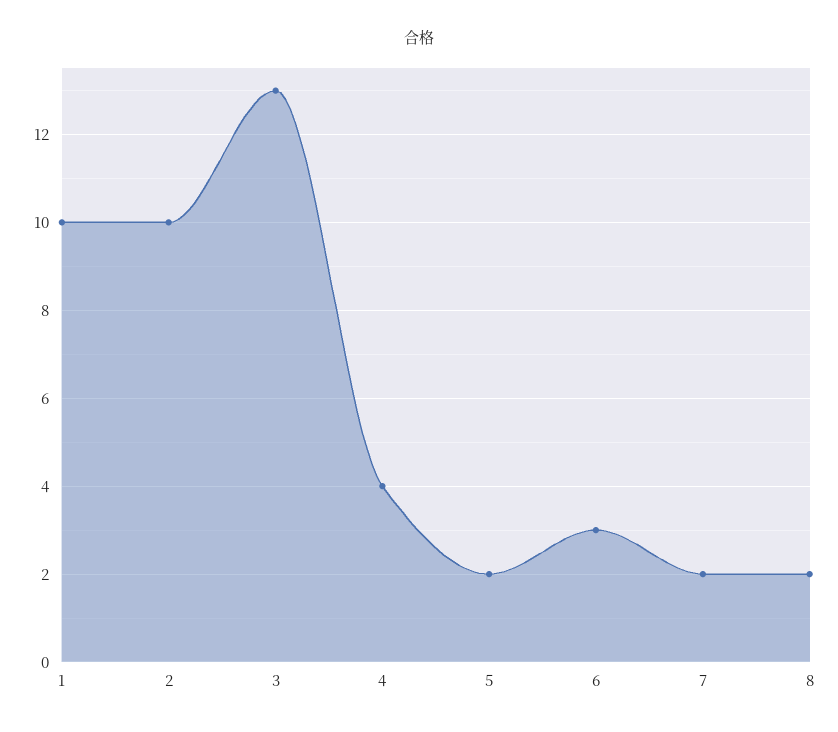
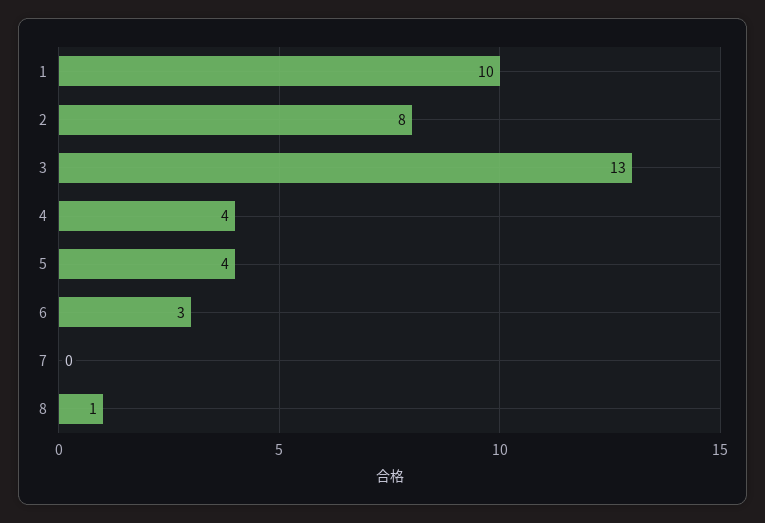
2: 10 -> 8
5: 2 -> 4
7: 2 -> 0
8: 2 -> 1

